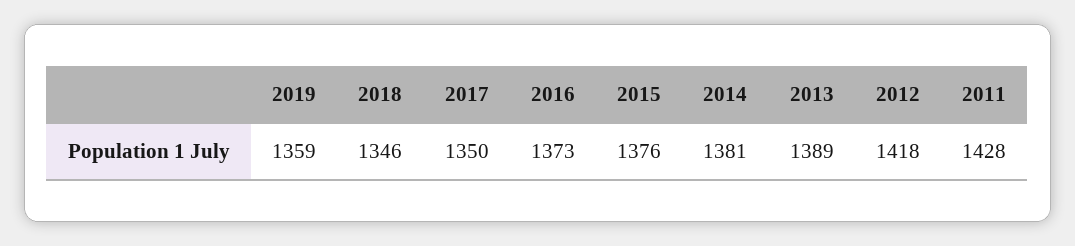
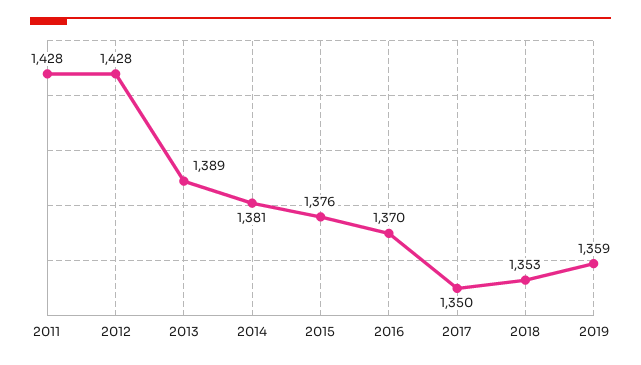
2018: 1346 -> 1353
2016: 1373 -> 1370
2012: 1418 -> 1428

